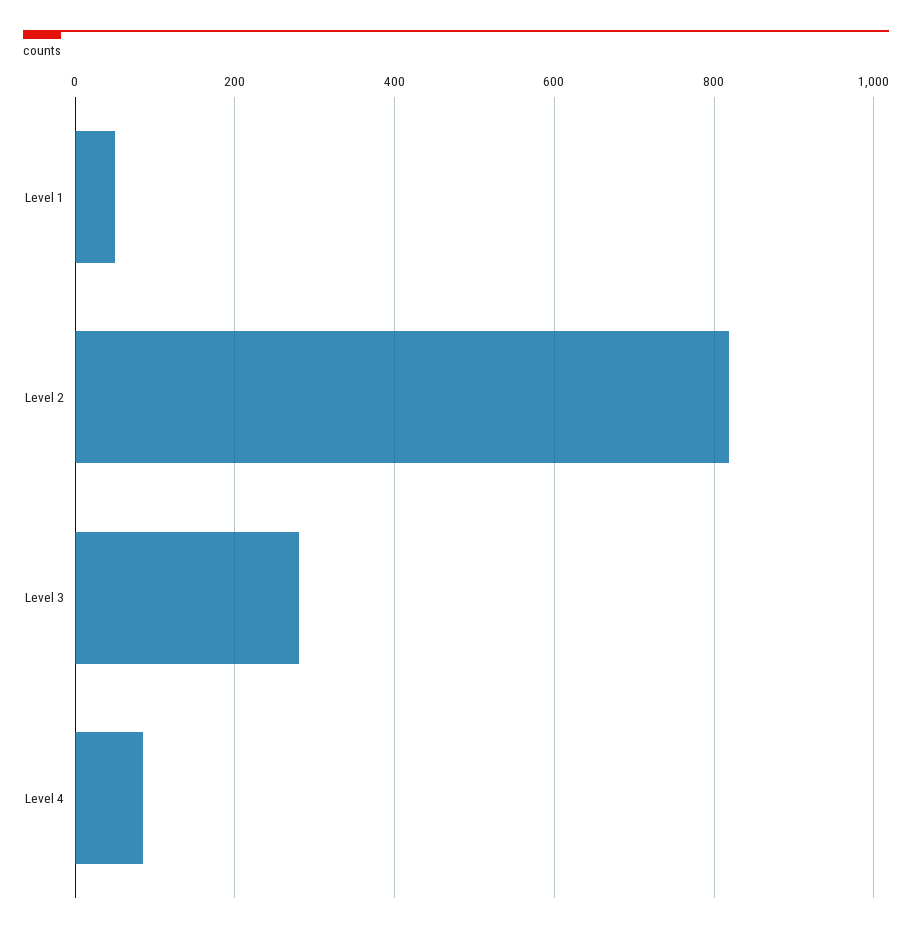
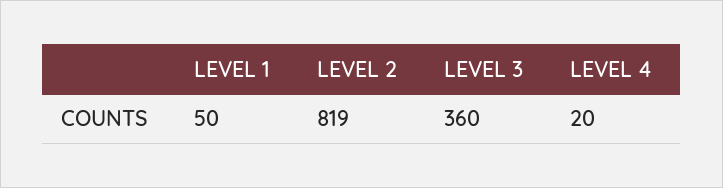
Level 3: 280 -> 360
Level 4: 80 -> 20

